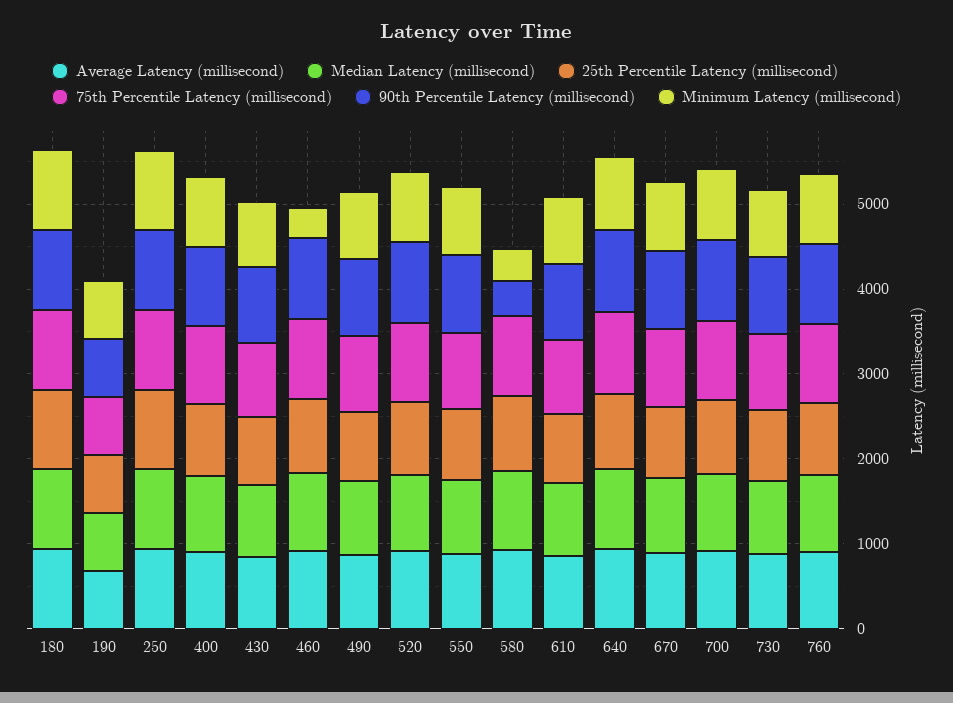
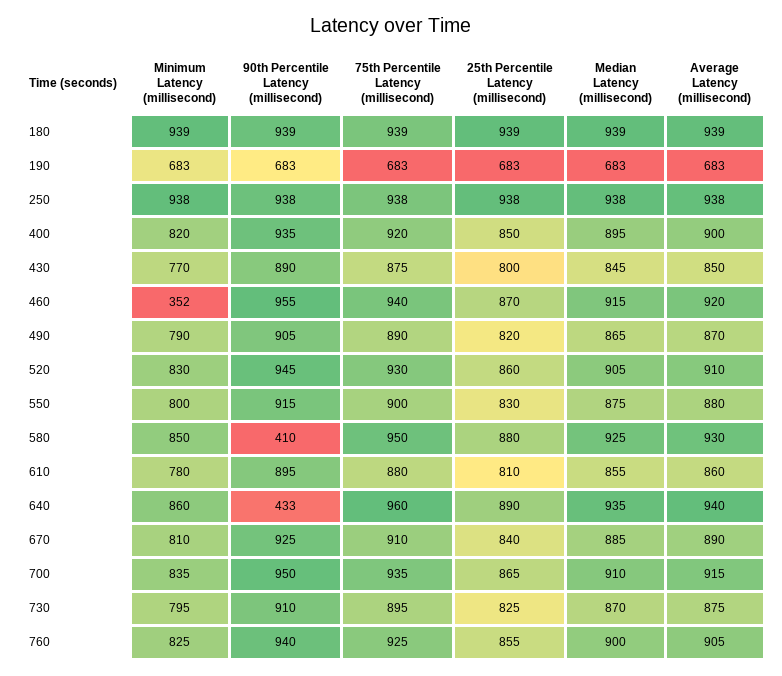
Minimum Latency (millisecond), 580: 400 -> 850
90th Percentile Latency (millisecond), 640: 1000 -> 433

